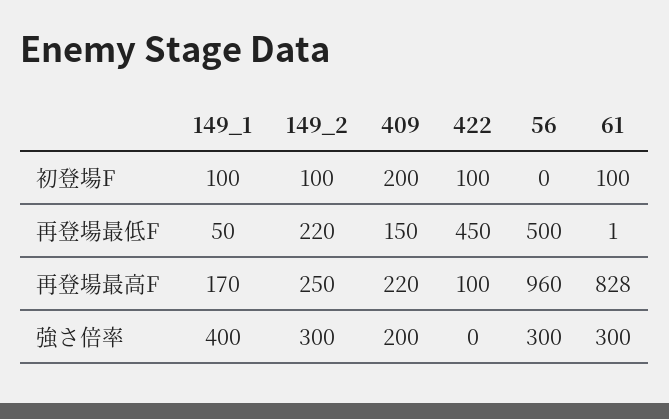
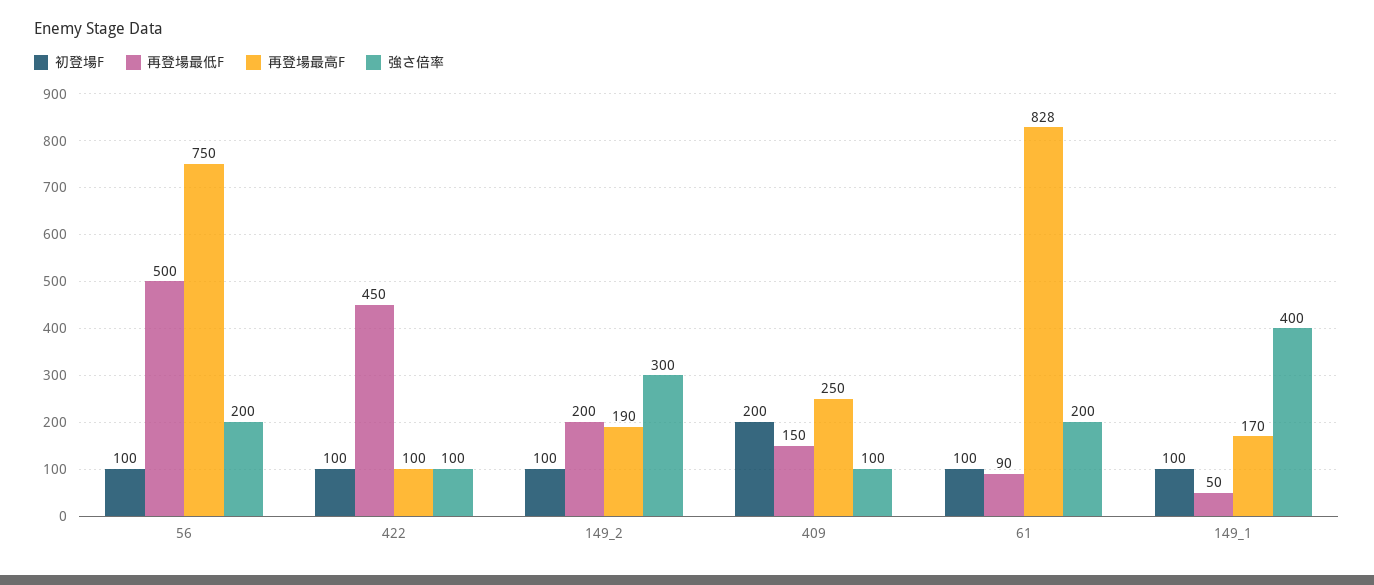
初登場F, 56: 0 -> 100
再登場最低F, 149_2: 220 -> 200
再登場最低F, 61: 1 -> 90
再登場最高F, 149_2: 250 -> 190
再登場最高F, 409: 220 -> 250
再登場最高F, 56: 960 -> 750
強さ倍率, 409: 200 -> 100
強さ倍率, 422: 0 -> 100
強さ倍率, 56: 300 -> 200
強さ倍率, 61: 300 -> 200

